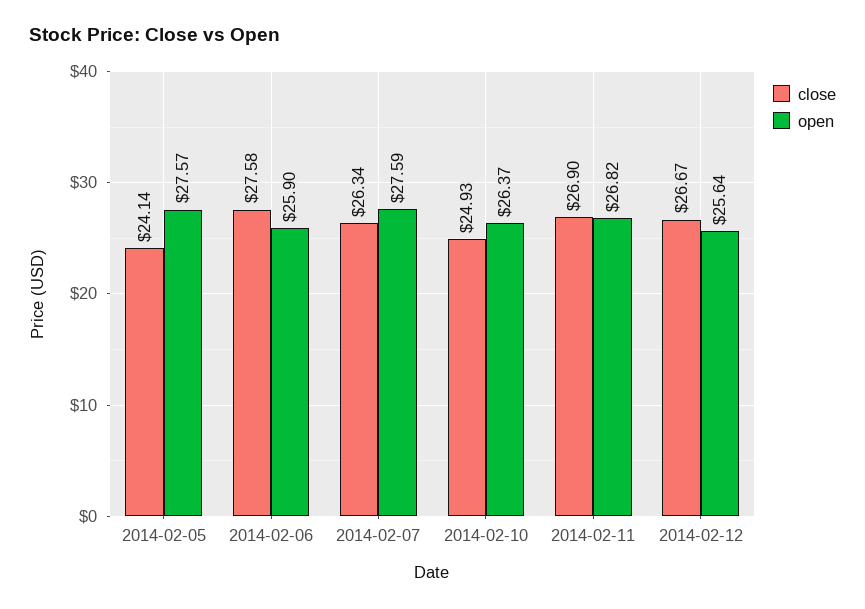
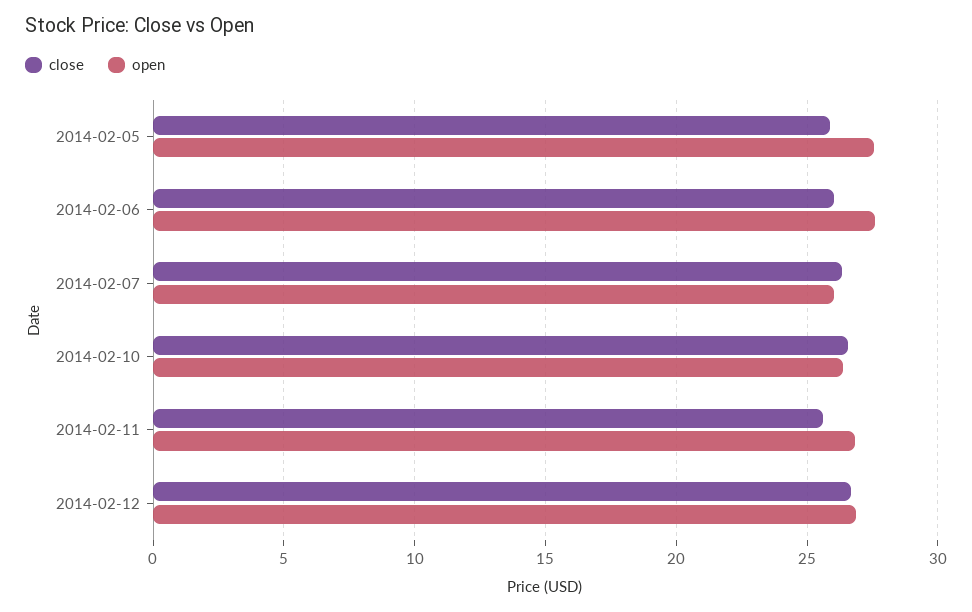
close, 2014-02-05: 24.14 -> 26
close, 2014-02-06: 27.58 -> 26
open, 2014-02-06: 25.9 -> 27.5
open, 2014-02-07: 27.59 -> 26
close, 2014-02-10: 24.93 -> 26.5
close, 2014-02-11: 26.9 -> 25.5
open, 2014-02-12: 25.64 -> 27

